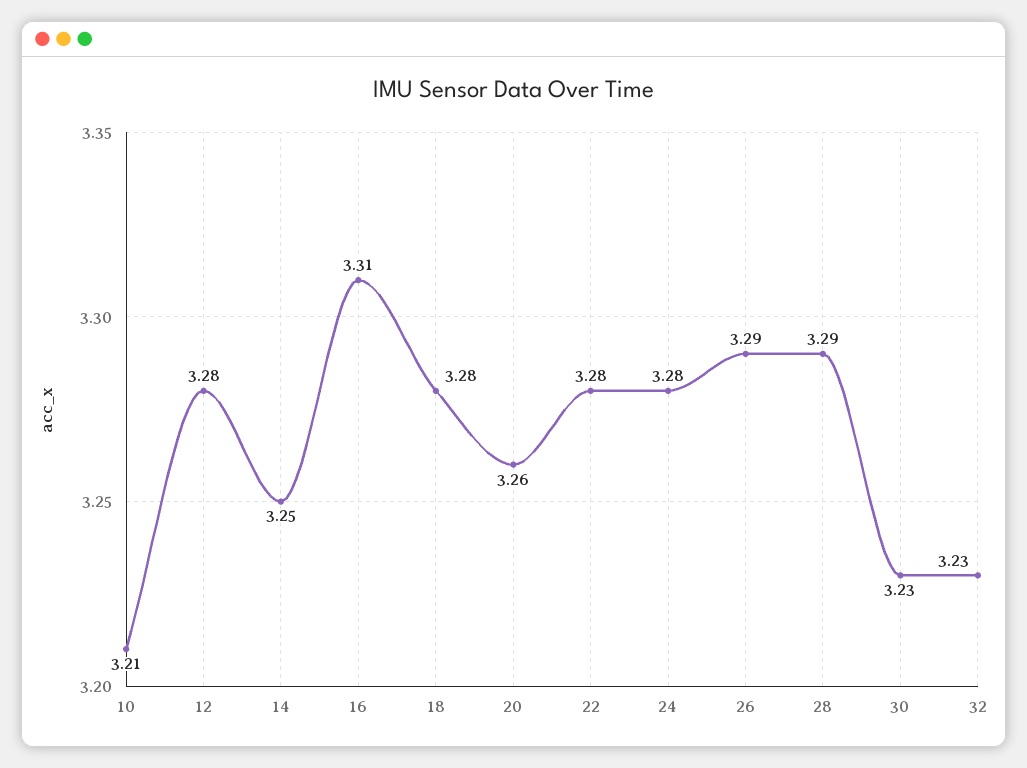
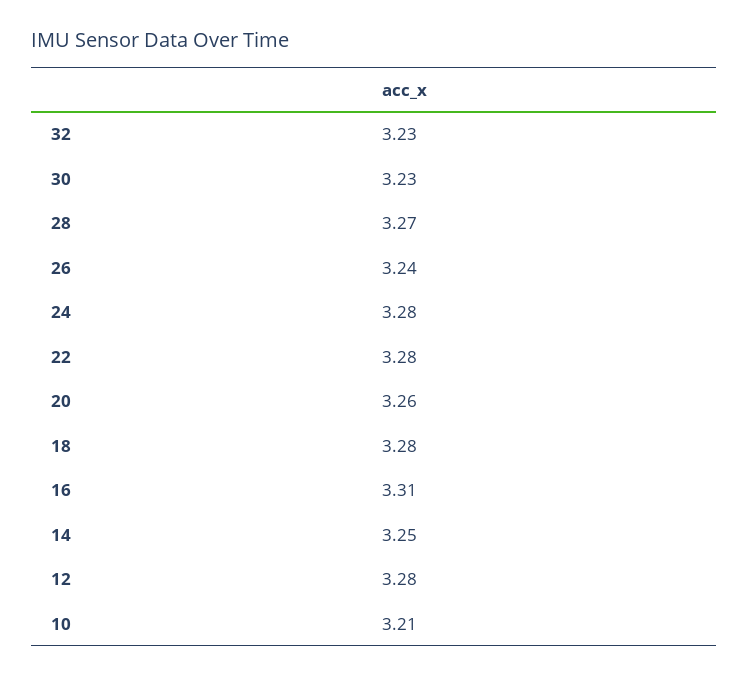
26: 3.29 -> 3.24
28: 3.29 -> 3.27

